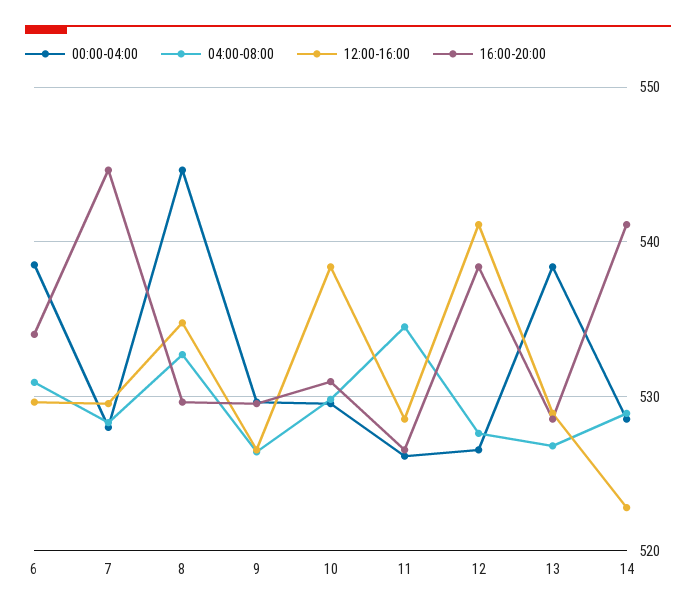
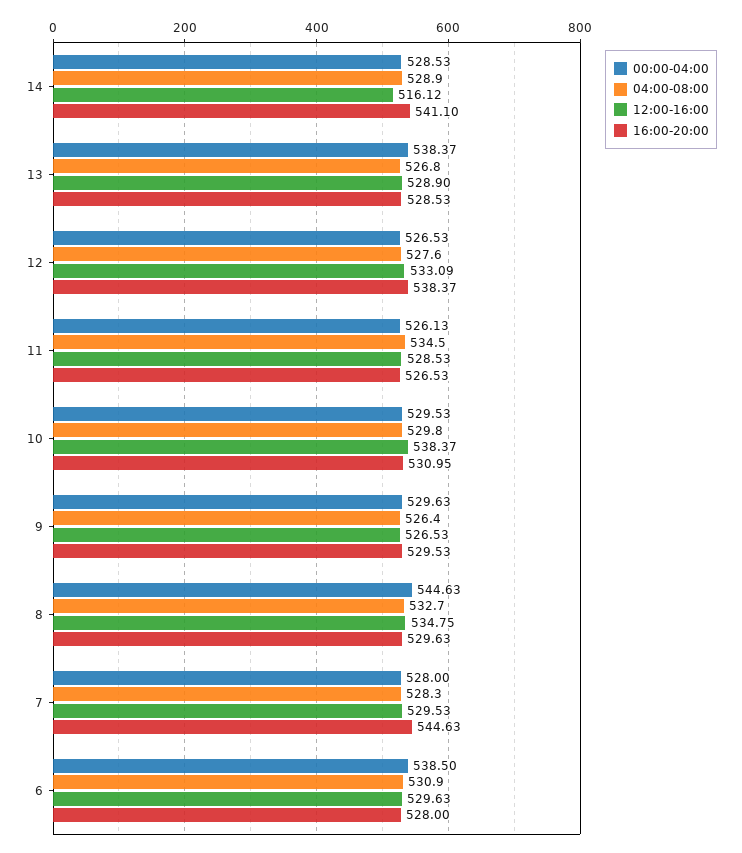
16:00-20:00, 6: 534 -> 528
12:00-16:00, 12: 541 -> 533.09
12:00-16:00, 14: 523 -> 516.12

